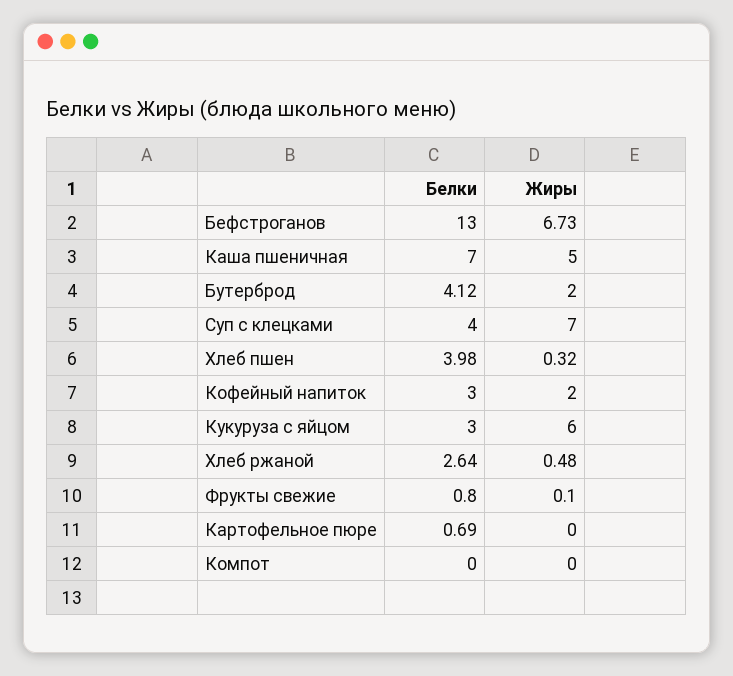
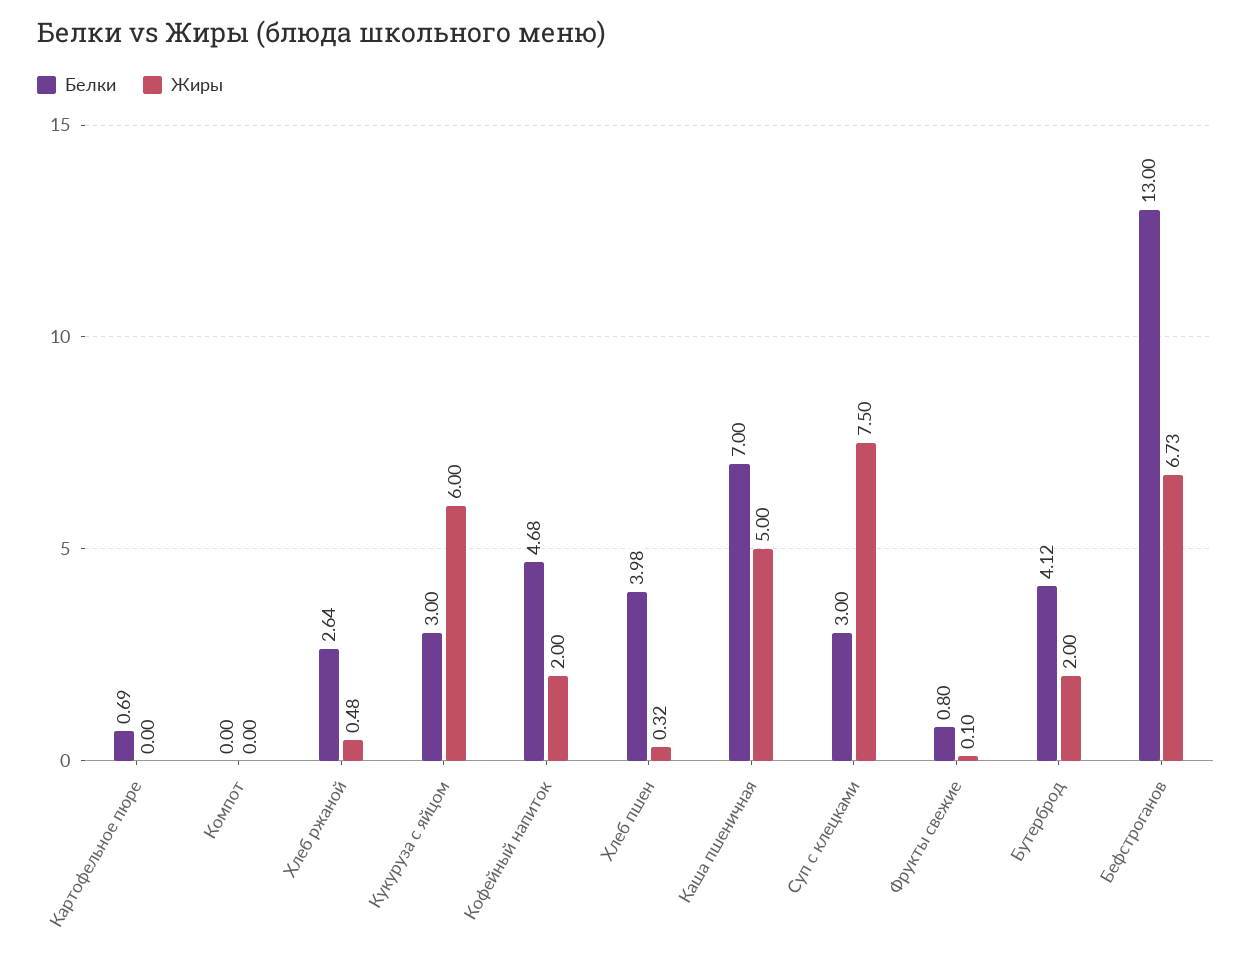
Белки, Суп с клецками: 4 -> 3
Жиры, Суп с клецками: 7 -> 7.5
Белки, Кофейный напиток: 3 -> 4.68

